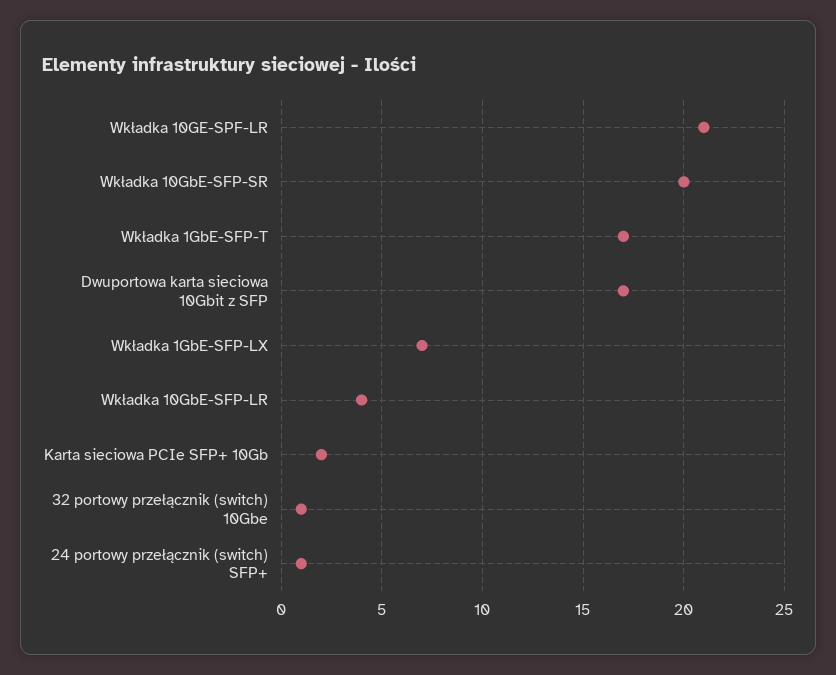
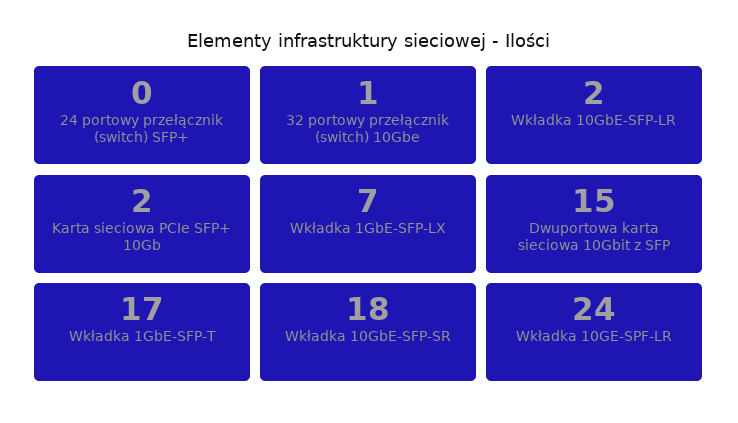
Wkładka 10GE-SPF-LR: 21 -> 24
Wkładka 10GbE-SFP-SR: 20 -> 18
Dwuportowa karta sieciowa 10Gbit z SFP: 17 -> 15
Wkładka 10GbE-SFP-LR: 4 -> 2
24 portowy przełącznik (switch) SFP+: 1 -> 0

